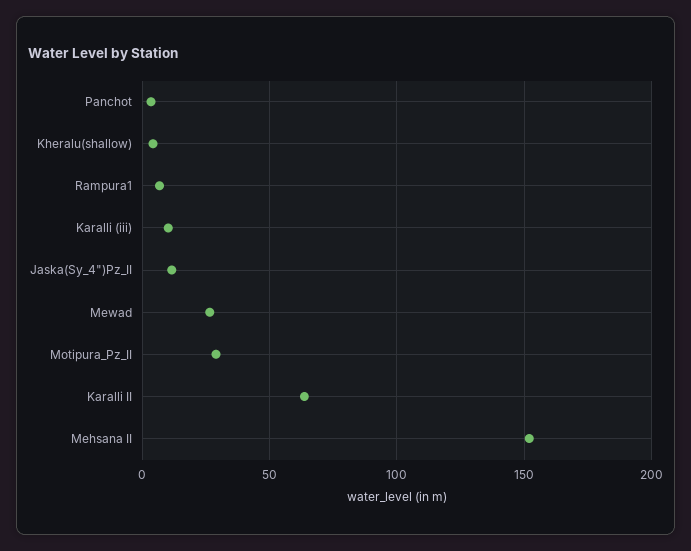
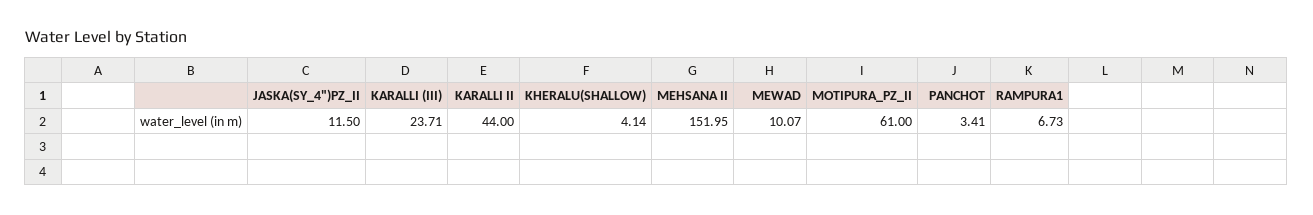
Karalli (iii): 10 -> 23.71
Mewad: 25 -> 10.07
Motipura_Pz_II: 30 -> 61
Karalli II: 65 -> 44

